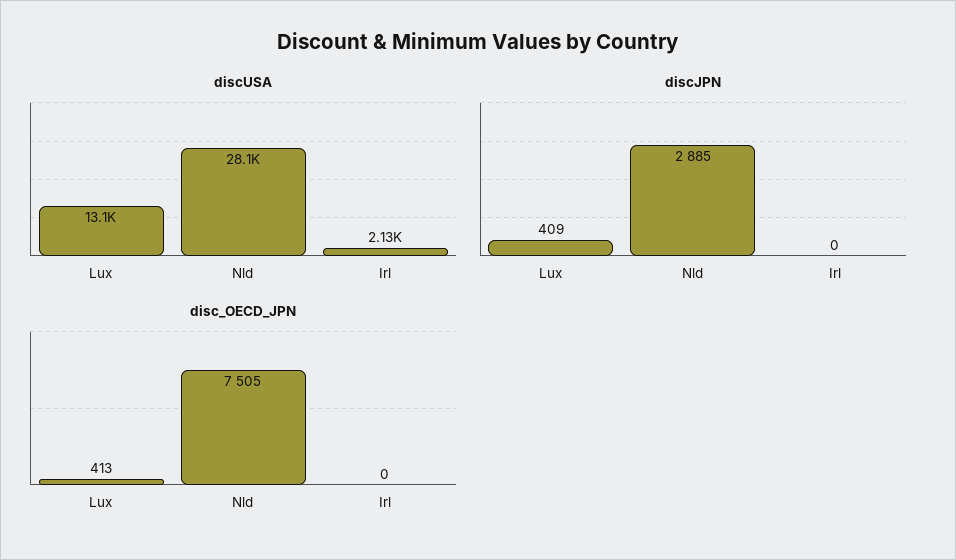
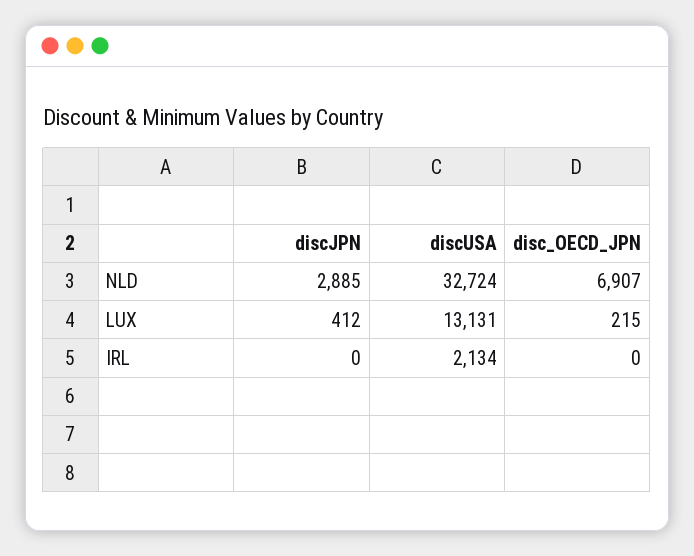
discUSA, Nld: 28100 -> 32724
discJPN, Lux: 409 -> 412
disc_OECD_JPN, Lux: 413 -> 215
disc_OECD_JPN, Nld: 7505 -> 6907

